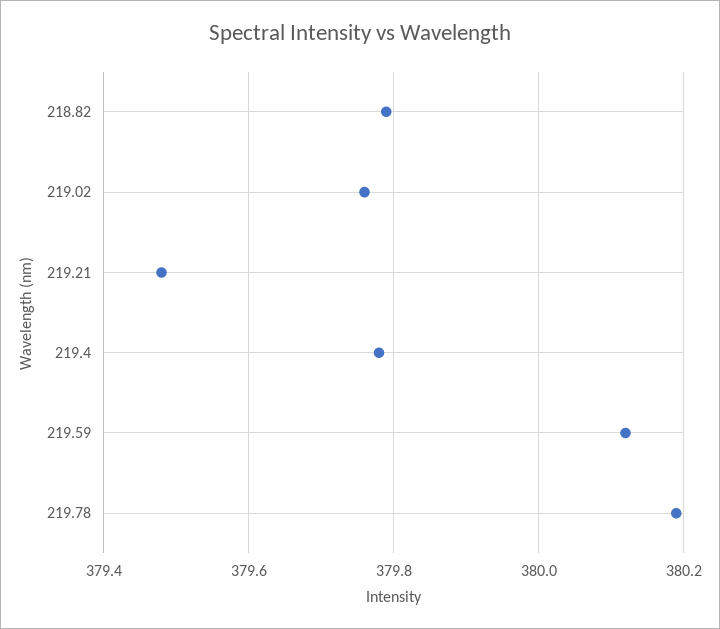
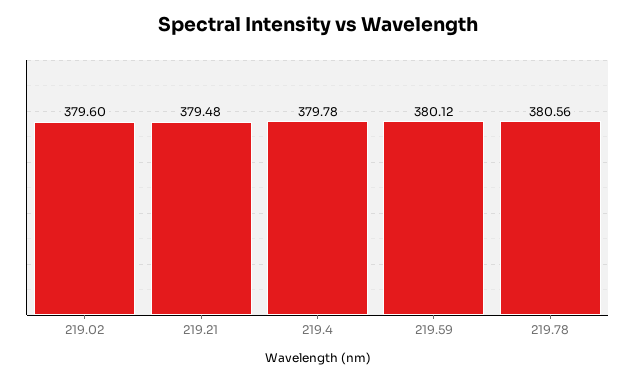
218.82: 379.8 -> none
219.02: 379.75 -> 379.6
219.78: 380.2 -> 380.56

